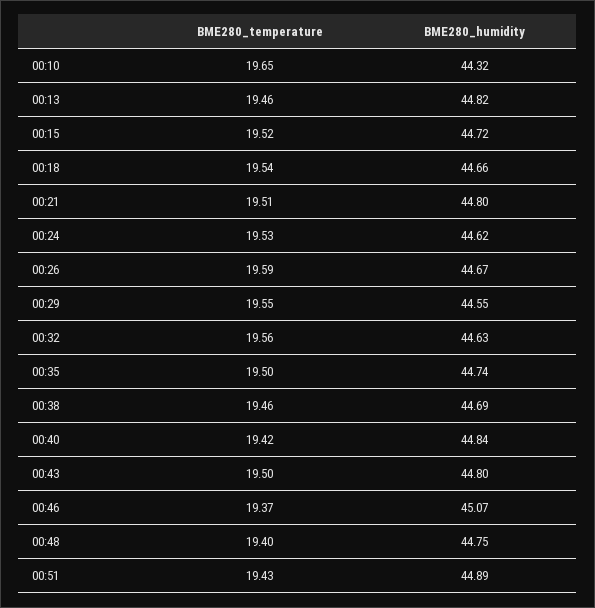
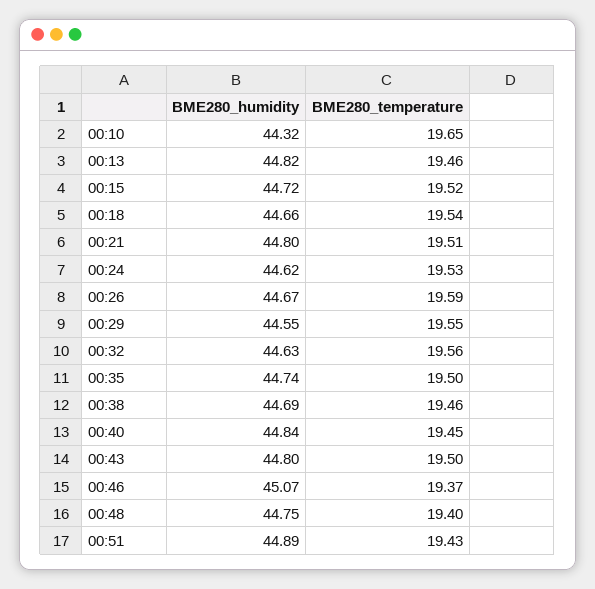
BME280_temperature, 00:40: 19.42 -> 19.45

